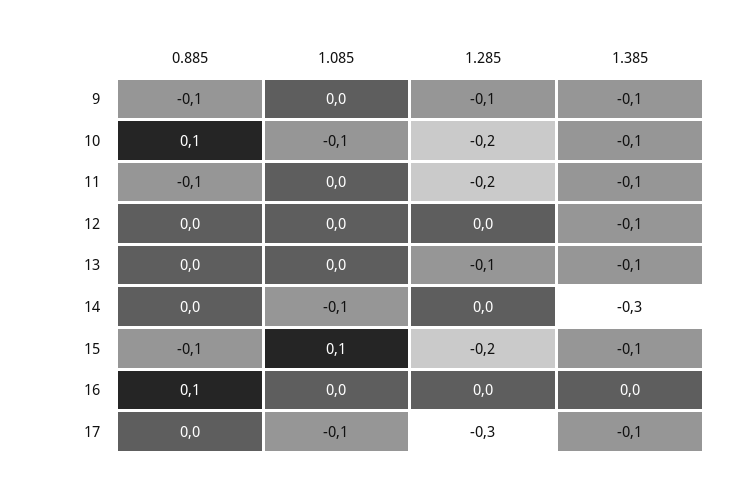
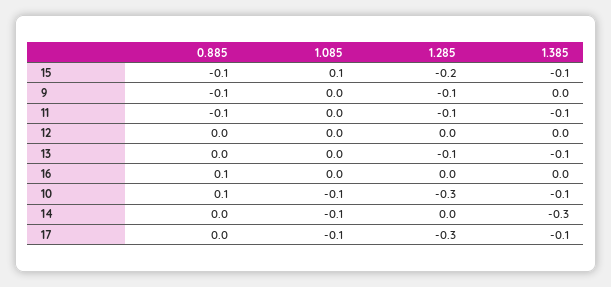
1.385, 9: -0.1 -> 0
1.285, 10: -0.2 -> -0.3
1.285, 11: -0.2 -> -0.1
1.385, 12: -0.1 -> 0

